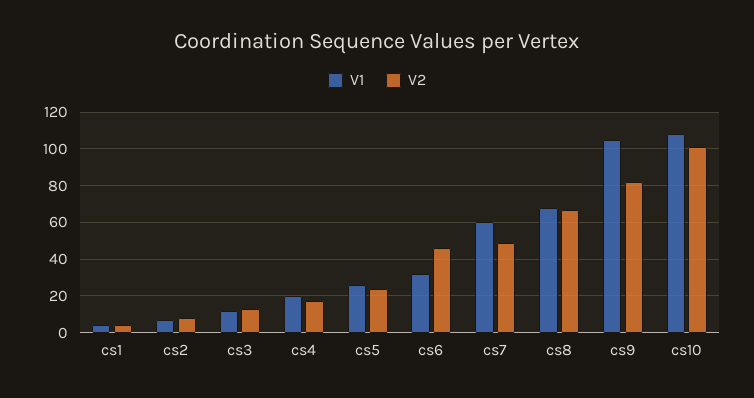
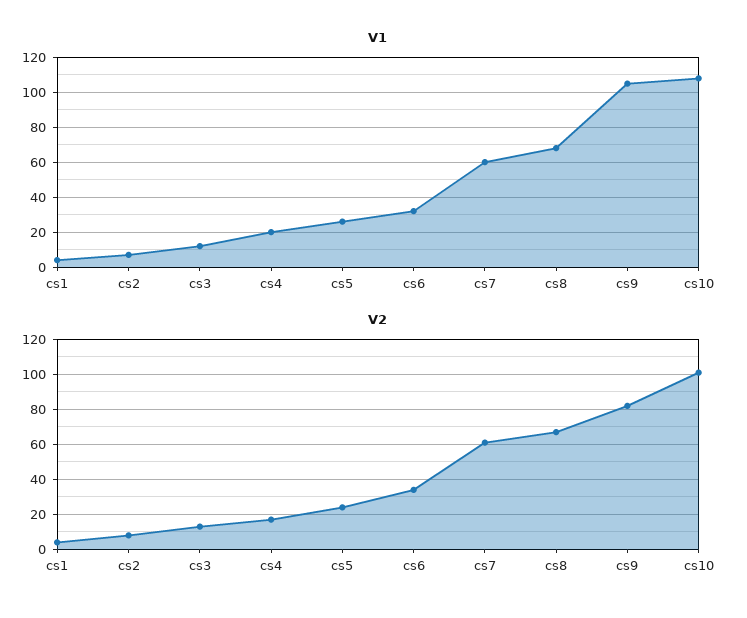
V2, cs6: 45 -> 35
V2, cs7: 50 -> 60

